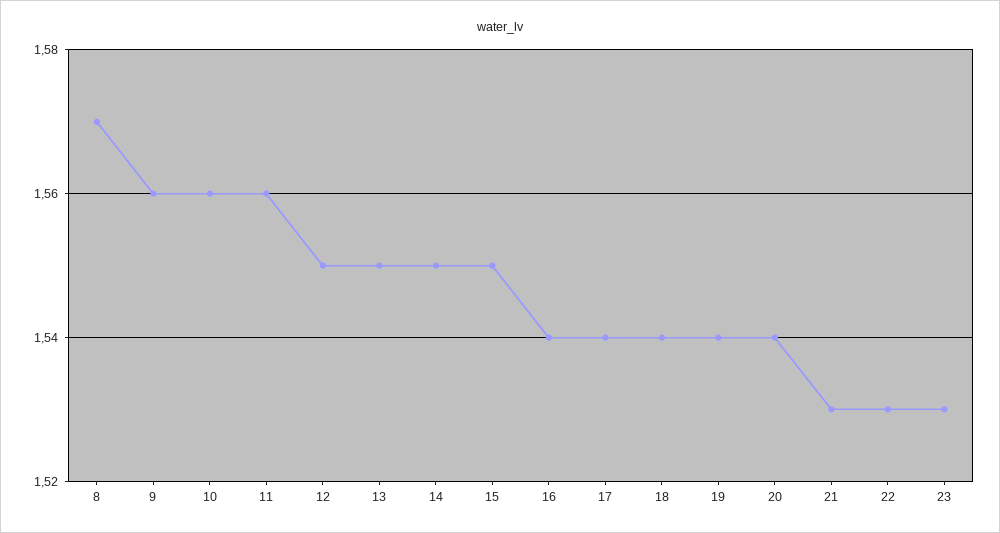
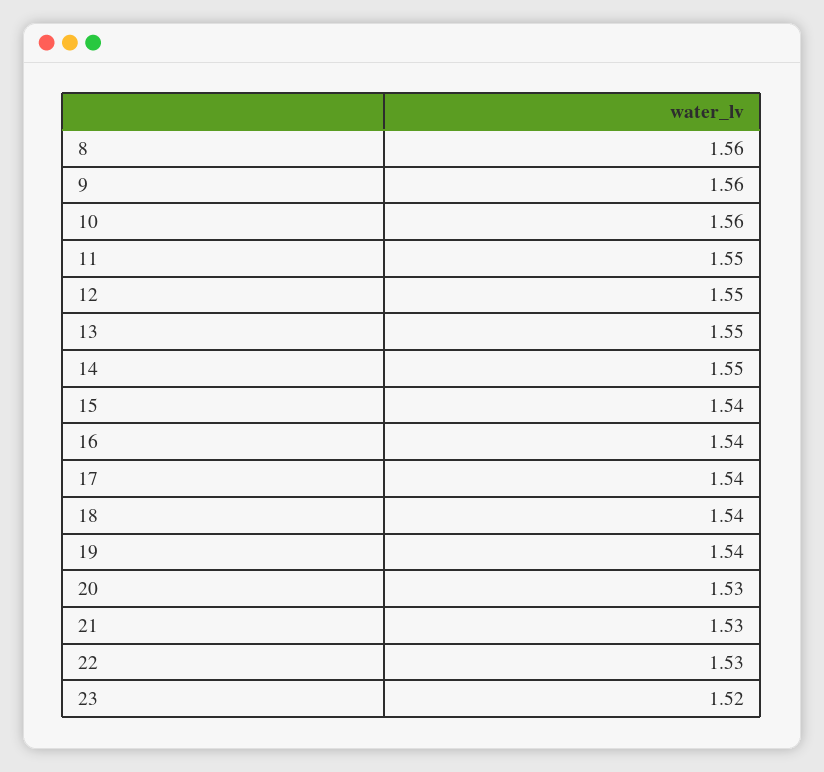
8: 1.57 -> 1.56
11: 1.56 -> 1.55
15: 1.55 -> 1.54
20: 1.54 -> 1.53
23: 1.53 -> 1.52

